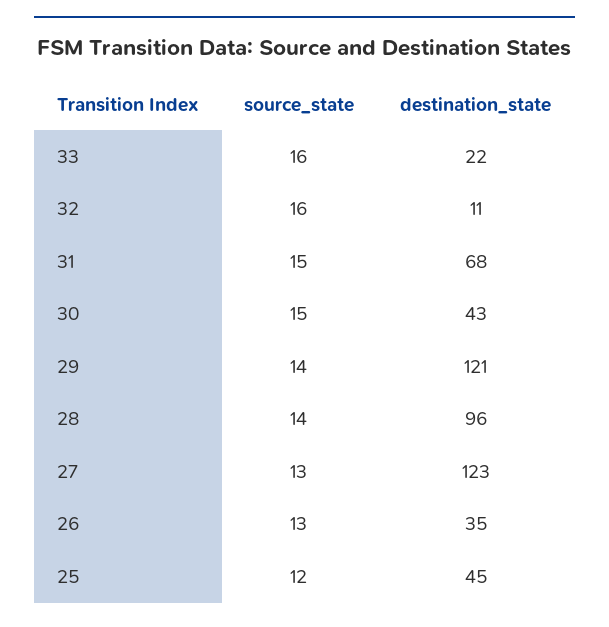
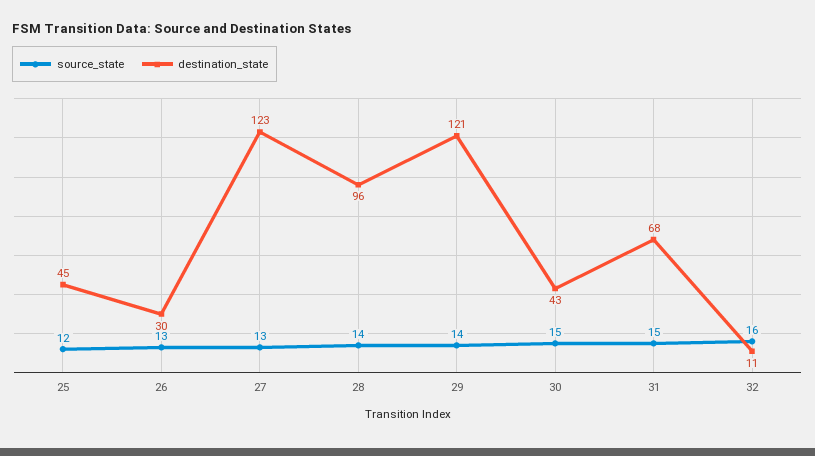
source_state, 33: 16 -> none
destination_state, 33: 22 -> none
destination_state, 26: 35 -> 30

